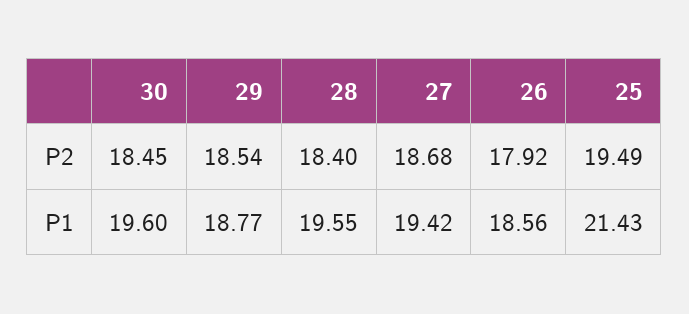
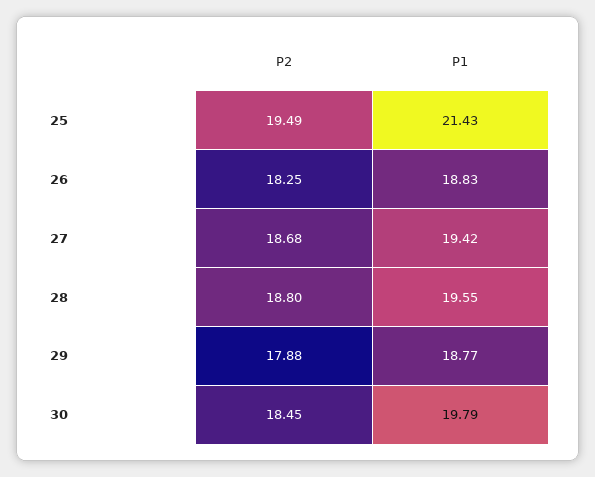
29, P2: 18.54 -> 17.88
28, P2: 18.4 -> 18.8
26, P2: 17.92 -> 18.25
30, P1: 19.6 -> 19.79
26, P1: 18.56 -> 18.83

